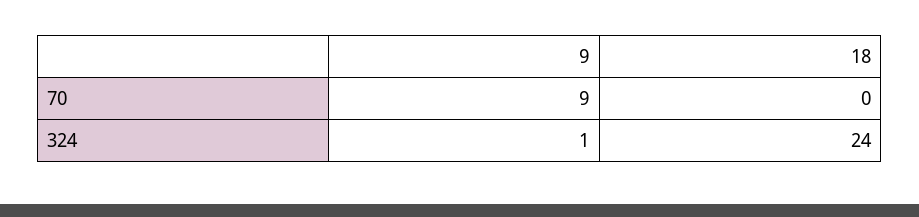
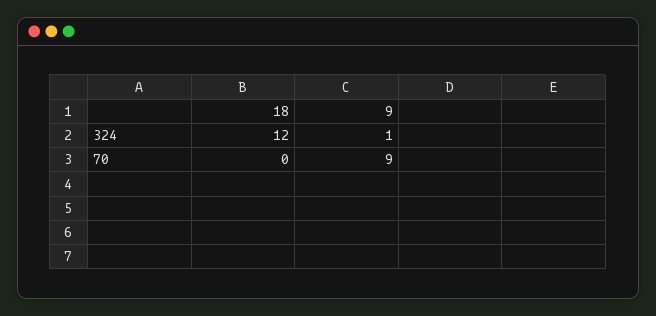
18, 324: 24 -> 12

